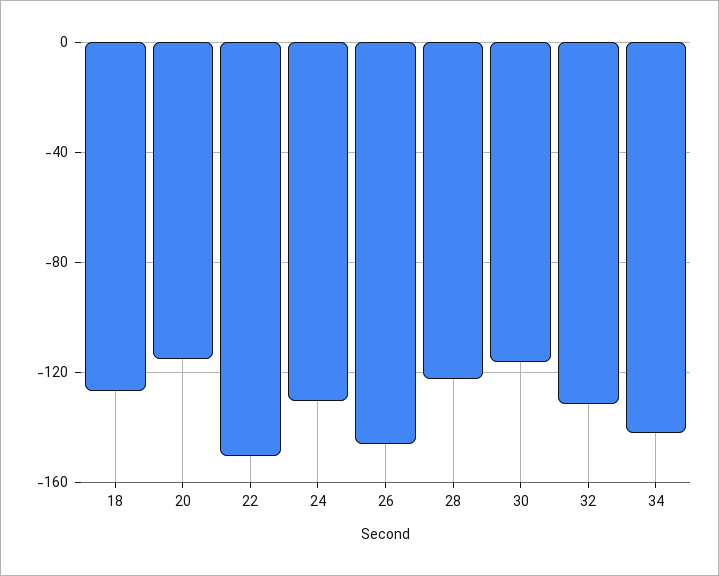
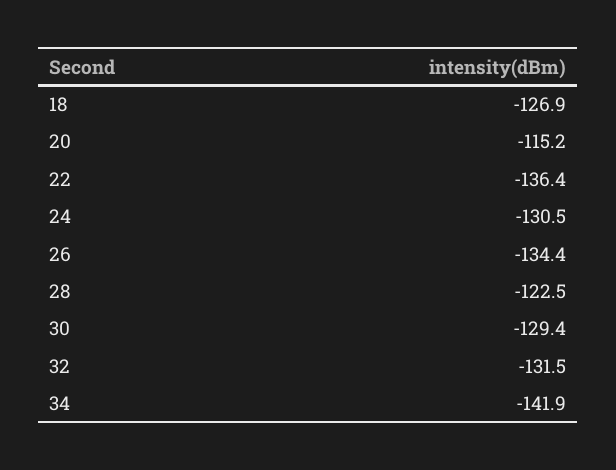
22: -150 -> -136.4
26: -145 -> -134.4
30: -115 -> -129.4

